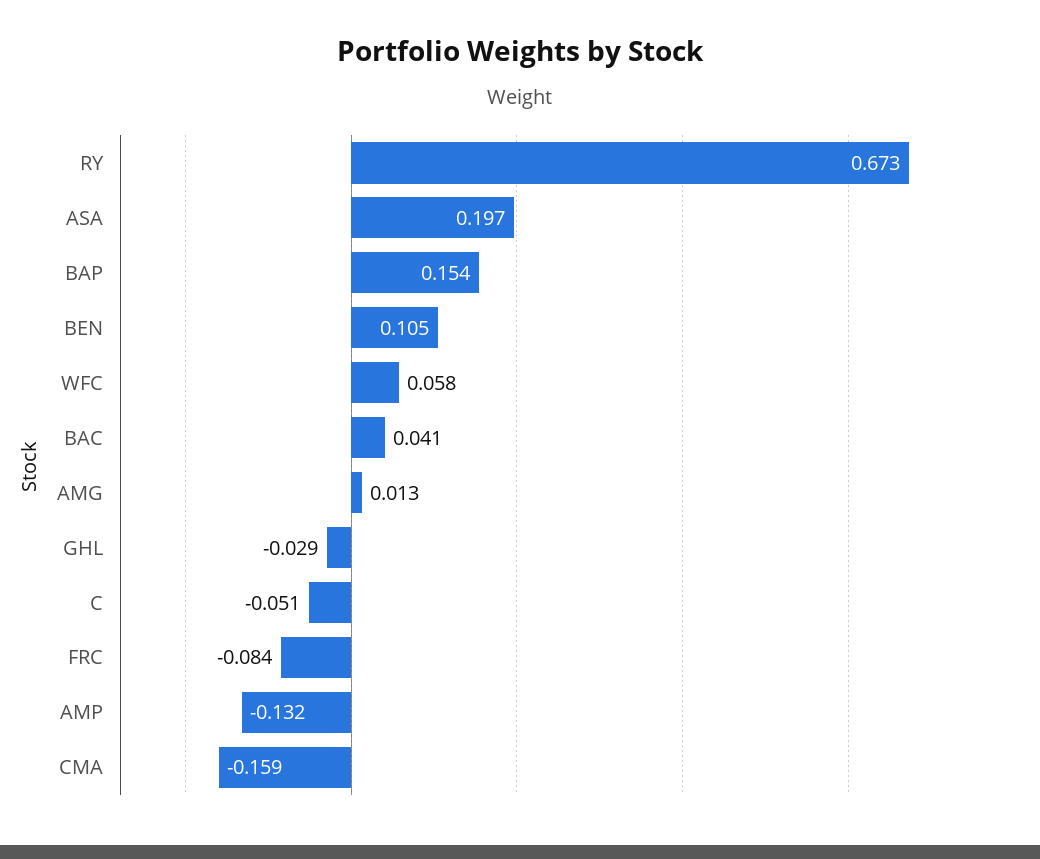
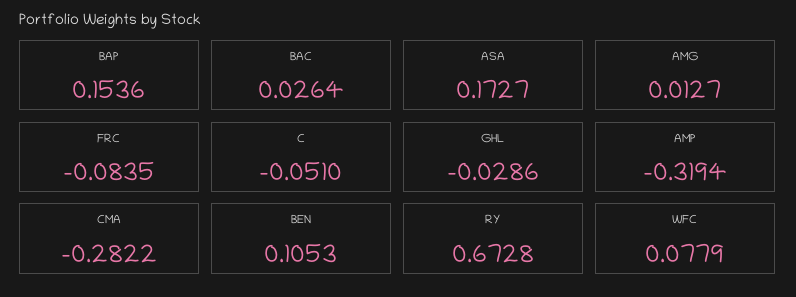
ASA: 0.197 -> 0.1727
WFC: 0.058 -> 0.0779
BAC: 0.041 -> 0.0264
AMP: -0.132 -> -0.3194
CMA: -0.159 -> -0.2822

